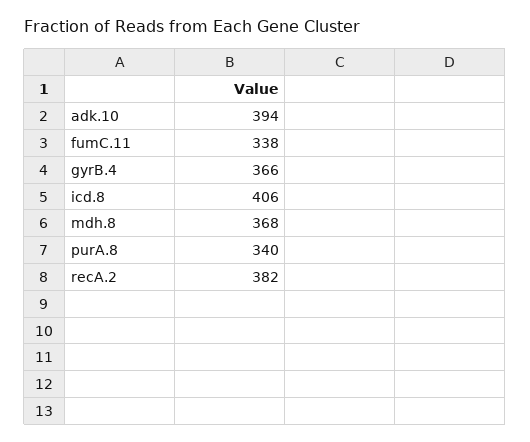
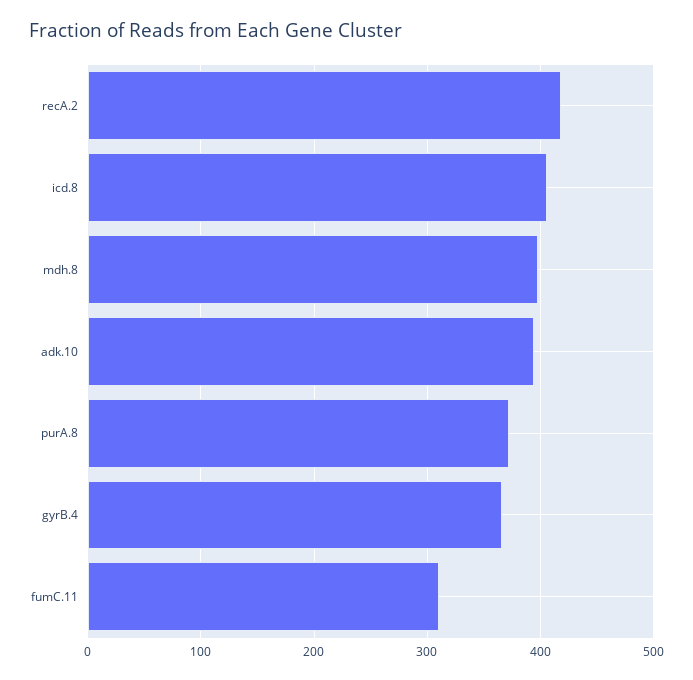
fumC.11: 338 -> 310
mdh.8: 368 -> 400
purA.8: 340 -> 370
recA.2: 382 -> 420

